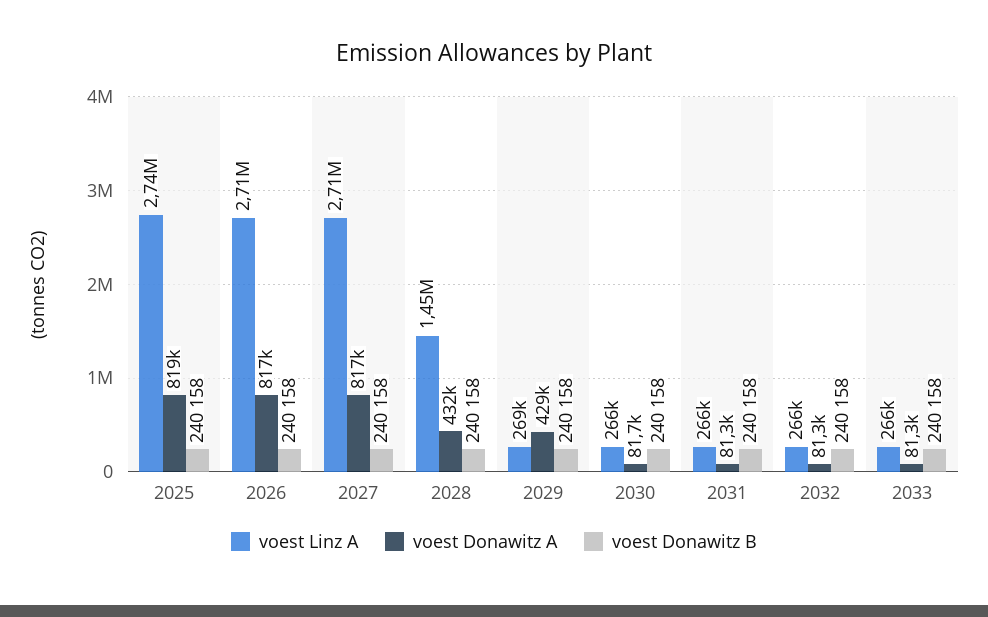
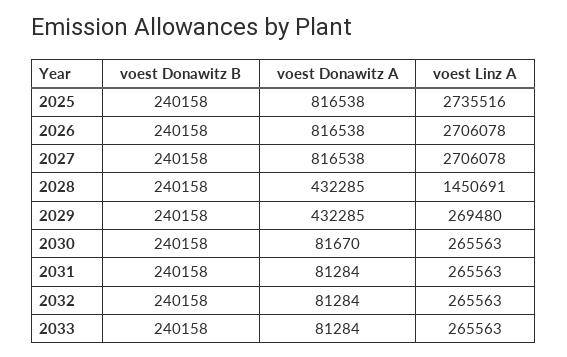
voest Donawitz A, 2025: 819000 -> 816538
voest Donawitz A, 2029: 429000 -> 432285

